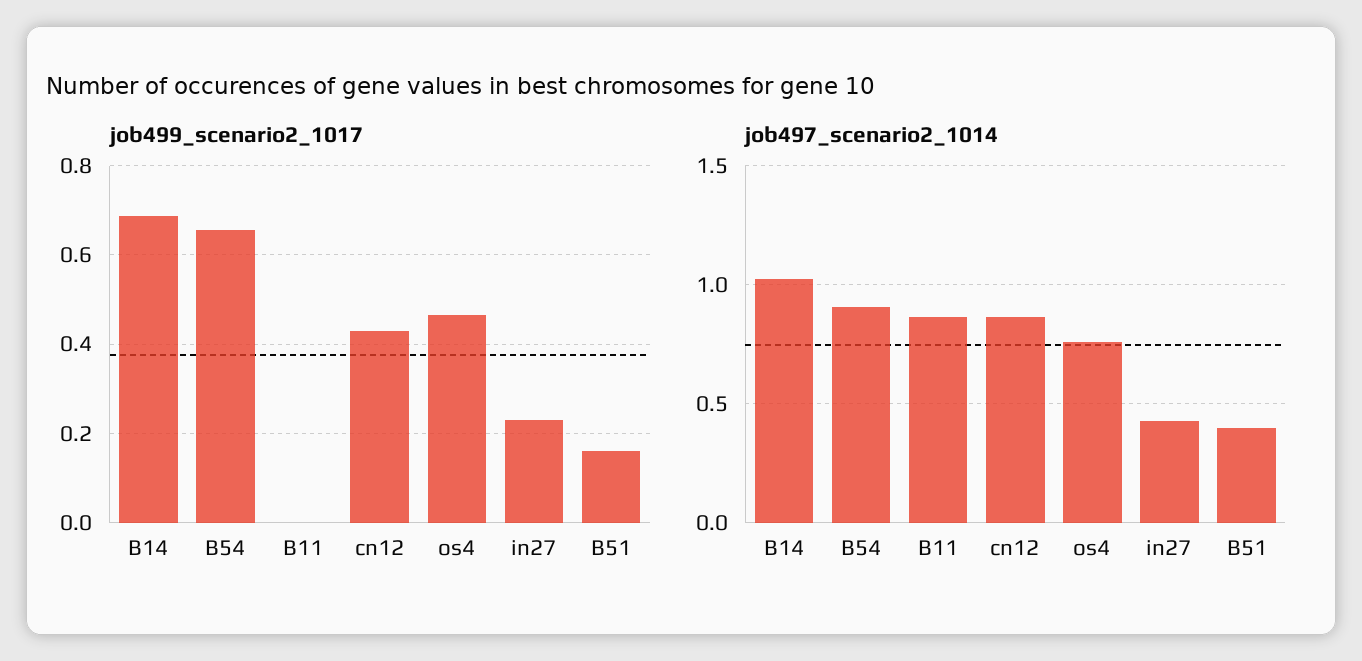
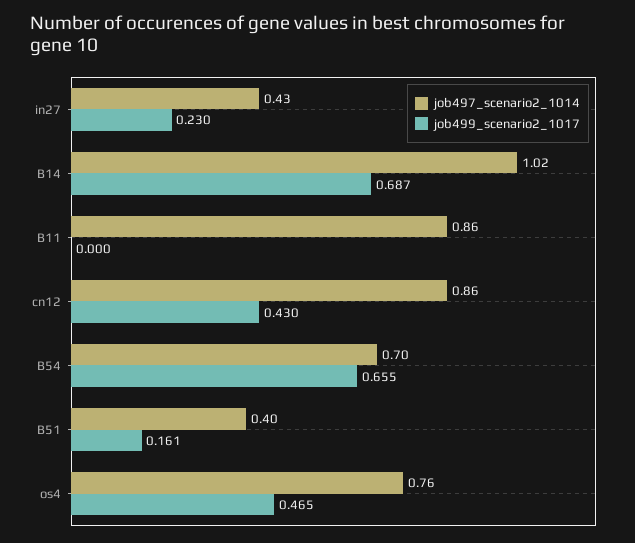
job497_scenario2_1014, B54: 0.9 -> 0.7

